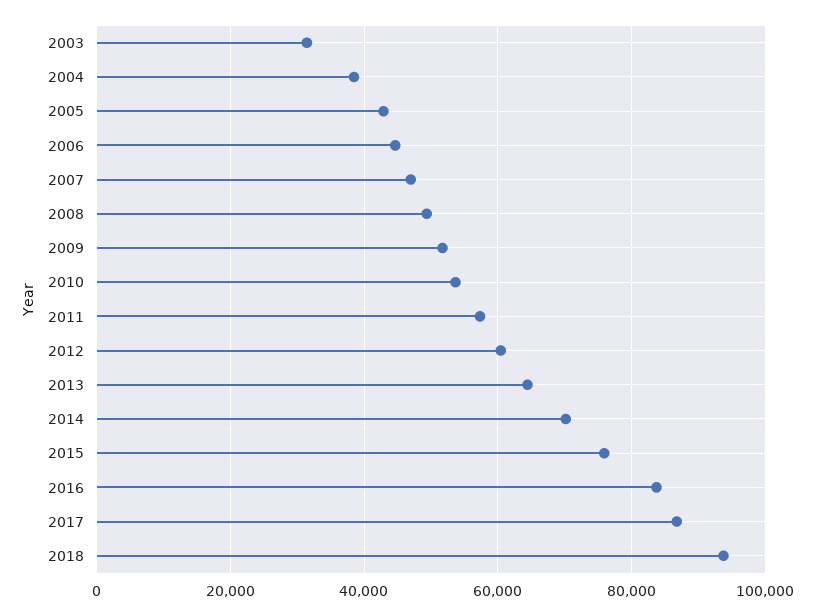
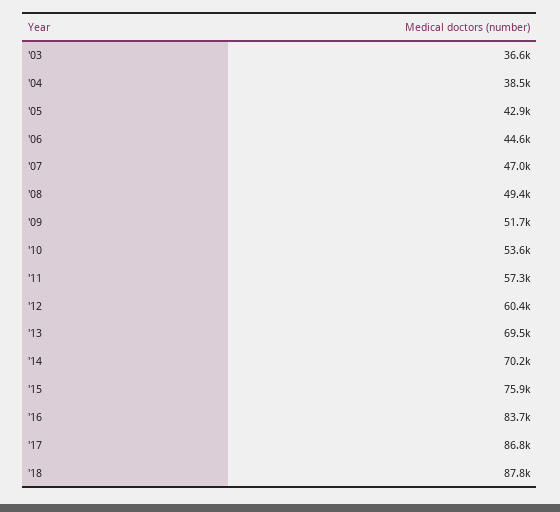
2003: 32000 -> 36600
2013: 64000 -> 69500
2018: 94000 -> 87800

